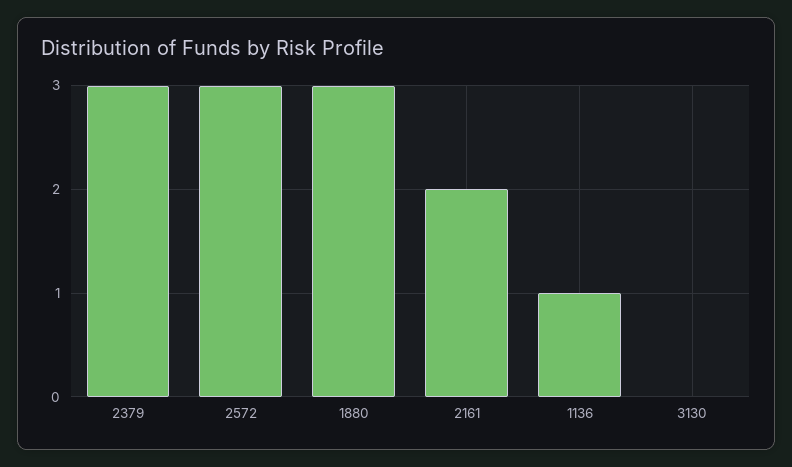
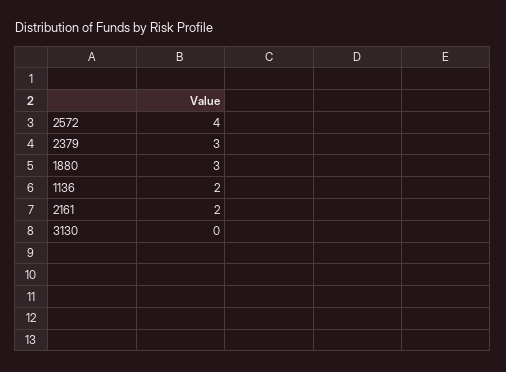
2572: 3 -> 4
1136: 1 -> 2

